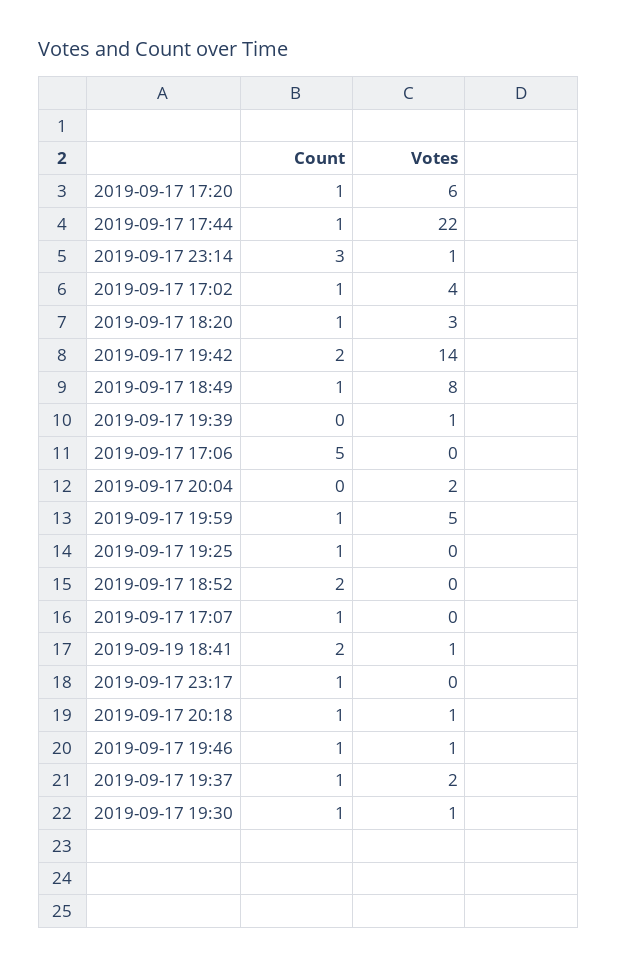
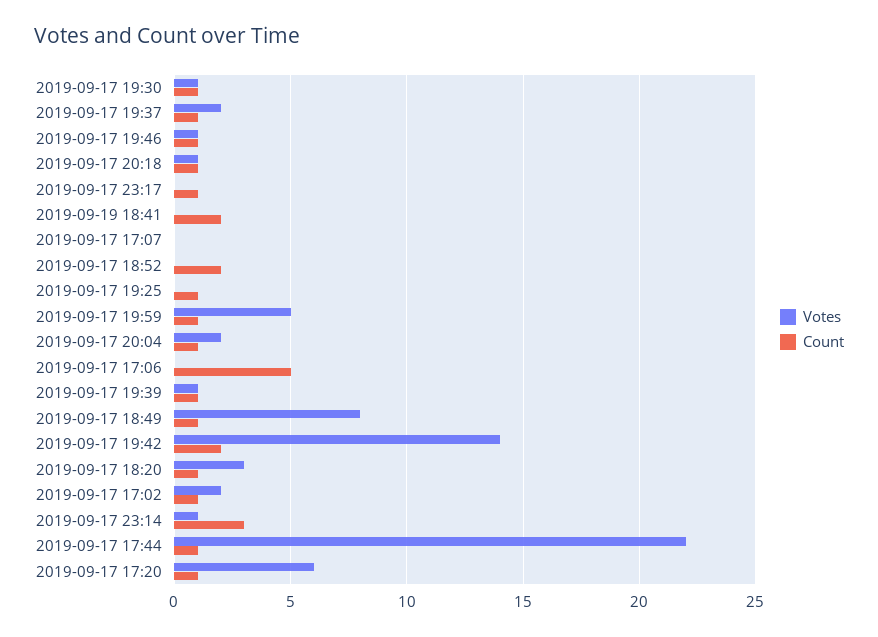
Votes, 2019-09-17 17:02: 4 -> 2
Count, 2019-09-17 19:39: 0 -> 1
Count, 2019-09-17 20:04: 0 -> 1
Count, 2019-09-17 17:07: 1 -> 0
Votes, 2019-09-19 18:41: 1 -> 0

